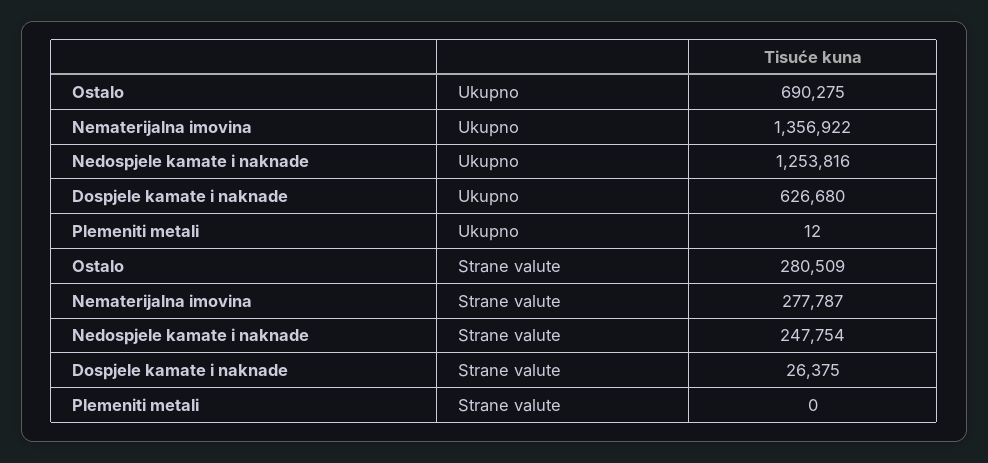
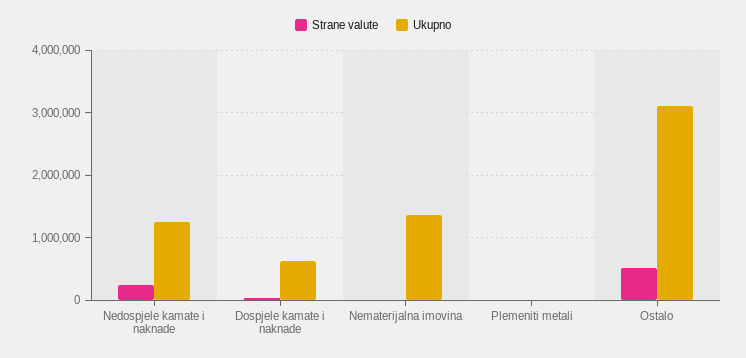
Ukupno, Ostalo: 690275 -> 3100000
Strane valute, Ostalo: 280509 -> 500000
Strane valute, Nematerijalna imovina: 277787 -> 0

